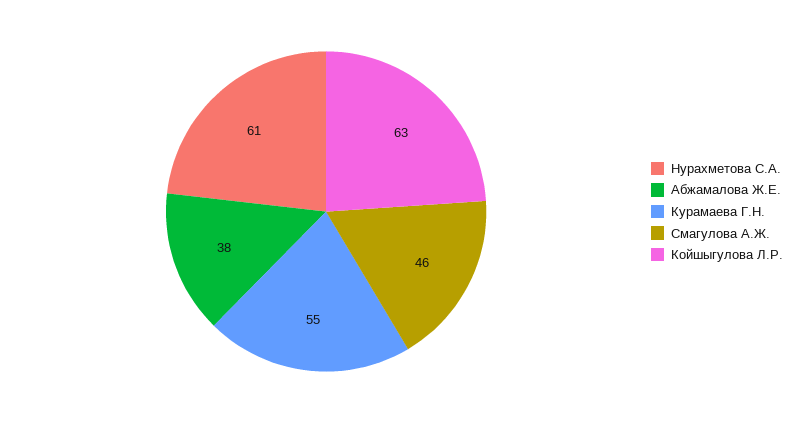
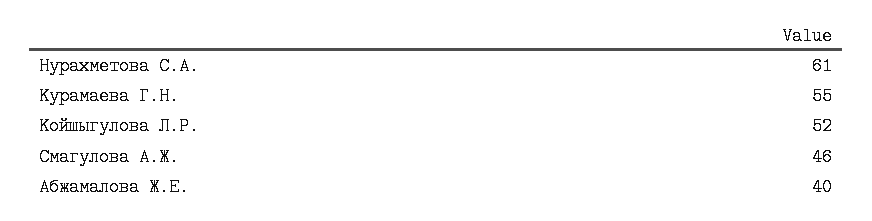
Абжамалова Ж.Е.: 38 -> 40
Койшыгулова Л.Р.: 63 -> 52

